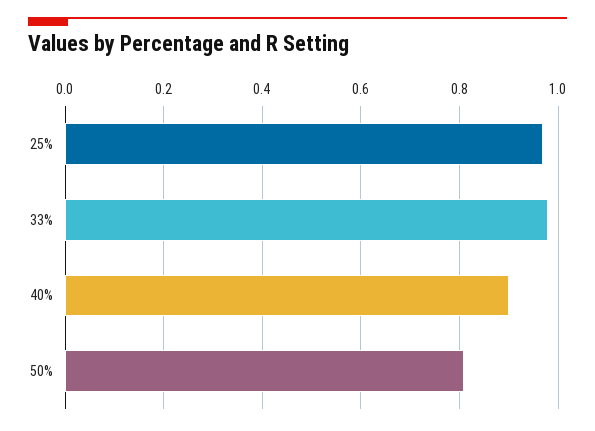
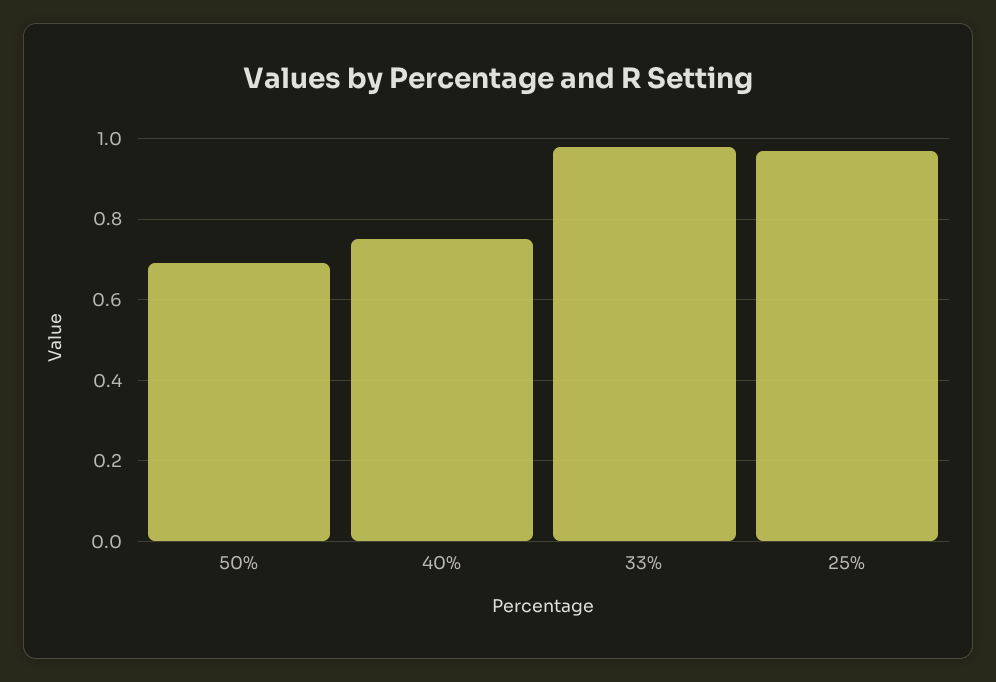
40%: 0.9 -> 0.75
50%: 0.8 -> 0.7

